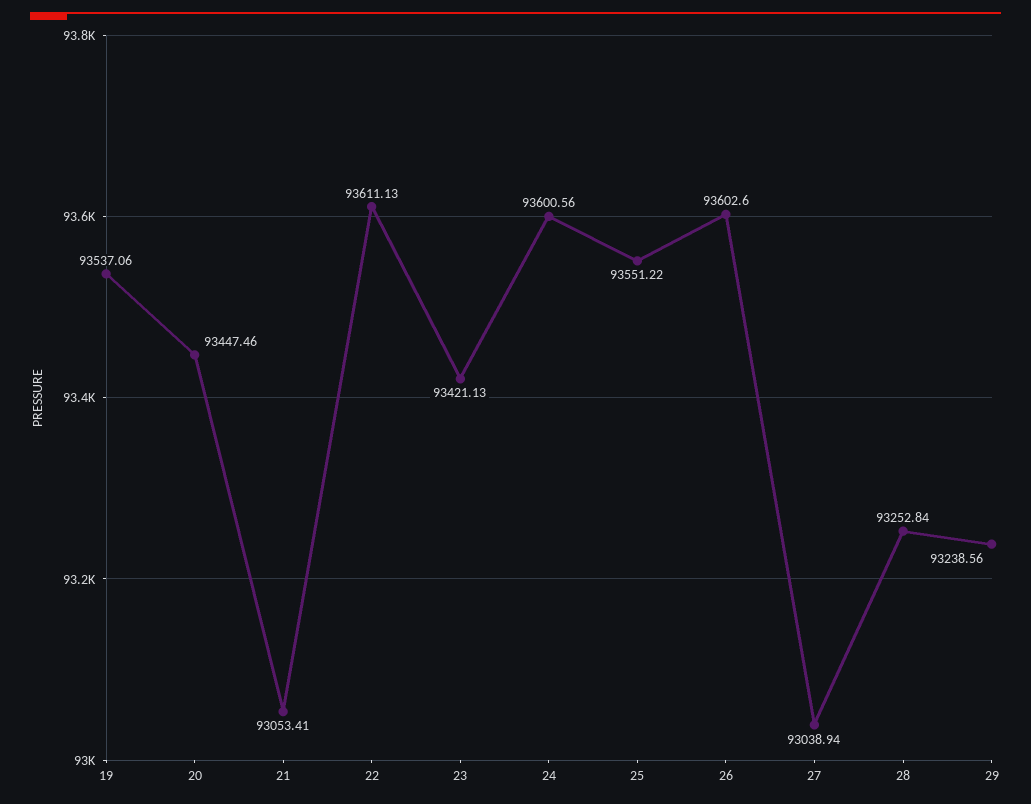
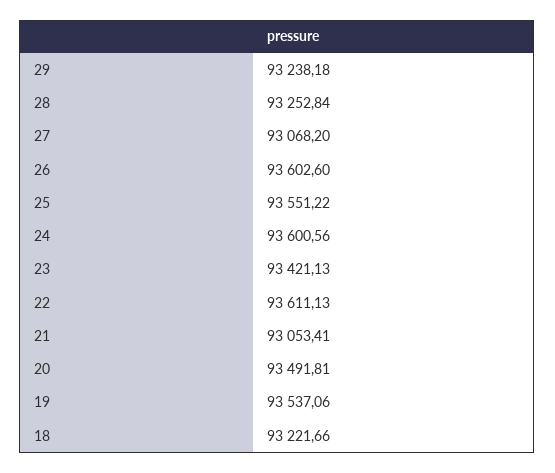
20: 93447.46 -> 93491.81
27: 93038.94 -> 93068.2
29: 93238.56 -> 93238.18
18: none -> 93221.66

